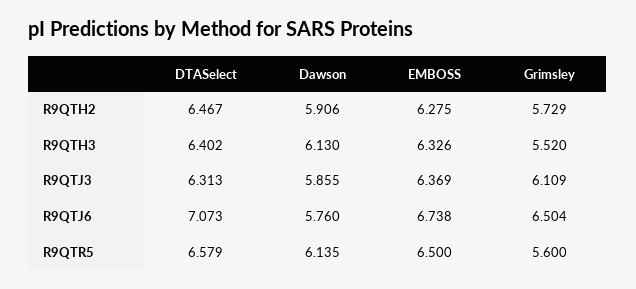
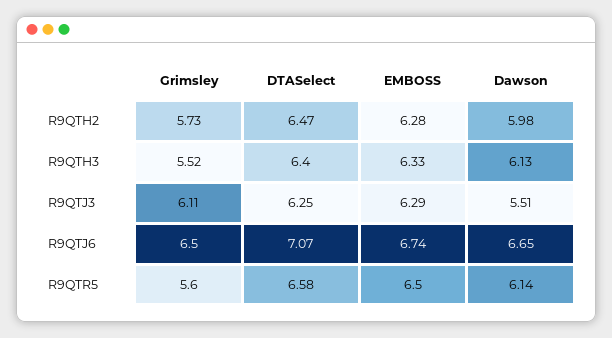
Dawson, R9QTH2: 5.906 -> 5.98
DTASelect, R9QTJ3: 6.313 -> 6.25
Dawson, R9QTJ3: 5.855 -> 5.51
EMBOSS, R9QTJ3: 6.369 -> 6.29
Dawson, R9QTJ6: 5.76 -> 6.65

